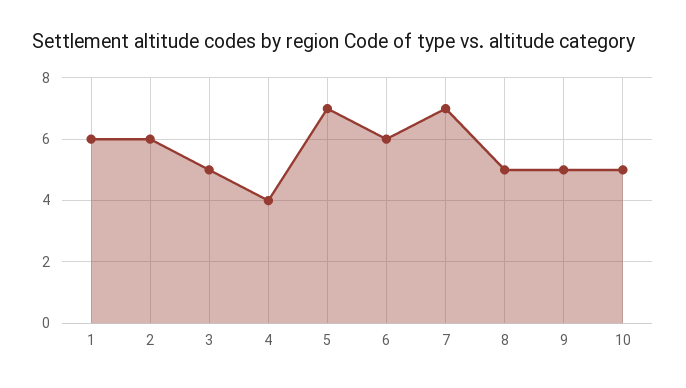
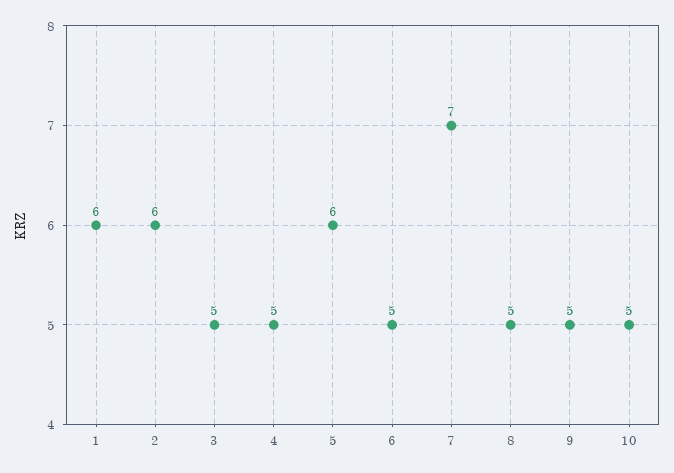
4: 4 -> 5
5: 7 -> 6
6: 6 -> 5

